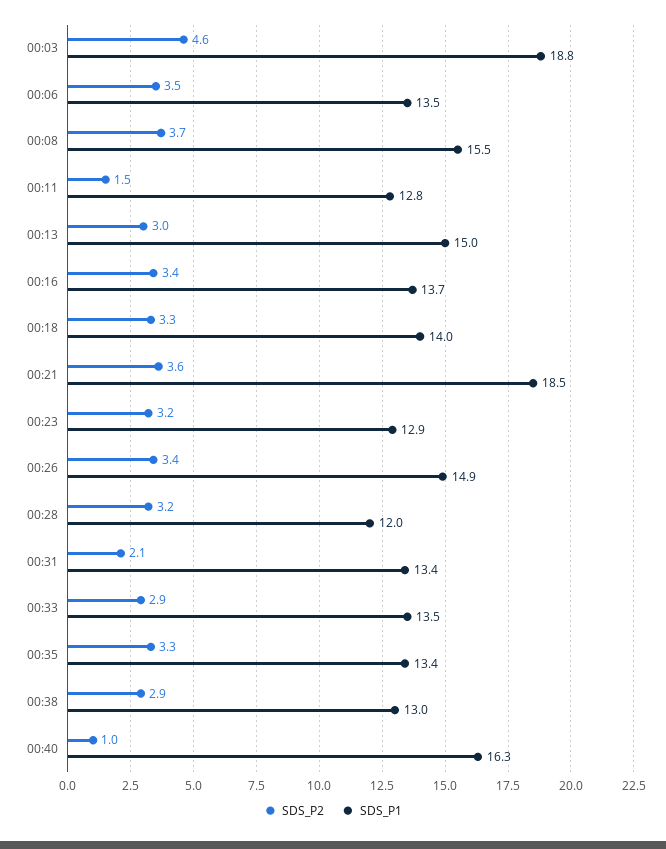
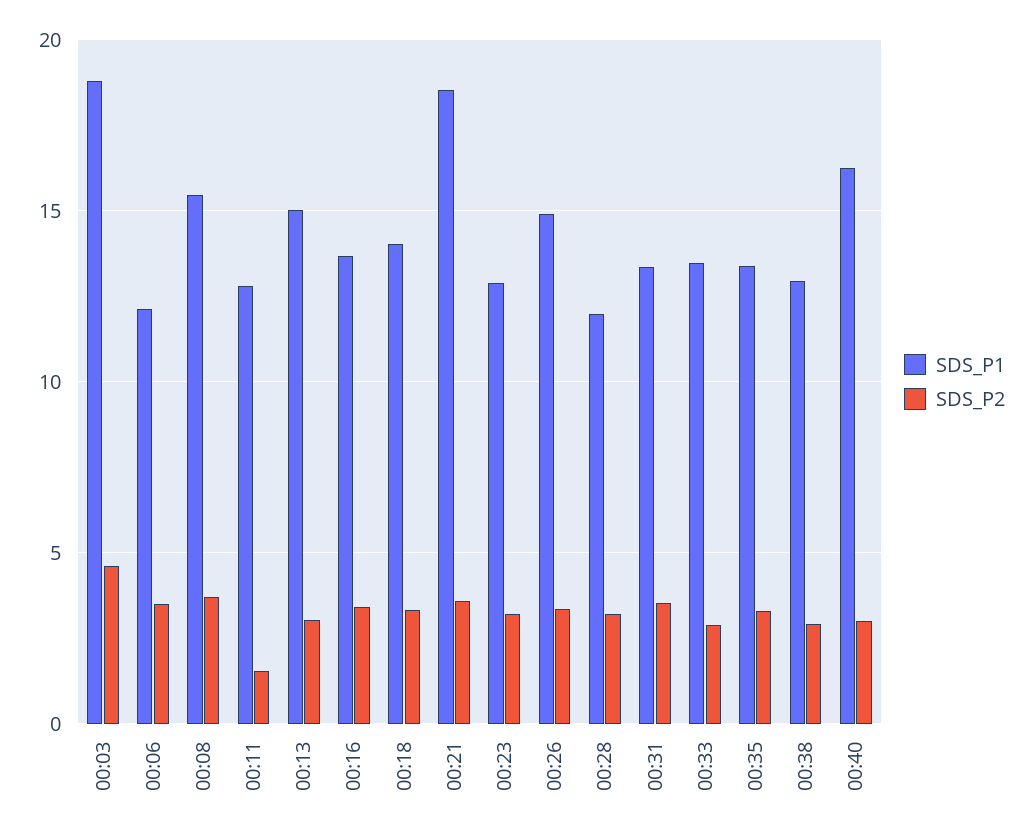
SDS_P1, 00:06: 13.5 -> 12
SDS_P2, 00:31: 2.1 -> 3.5
SDS_P2, 00:40: 1 -> 3

